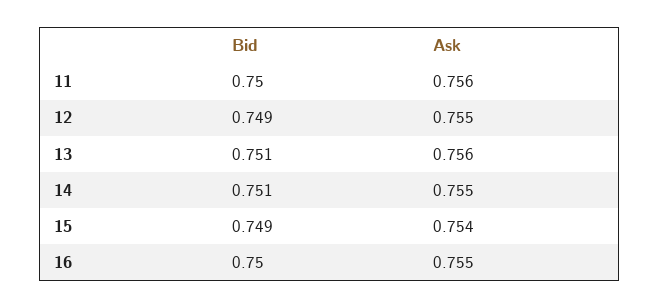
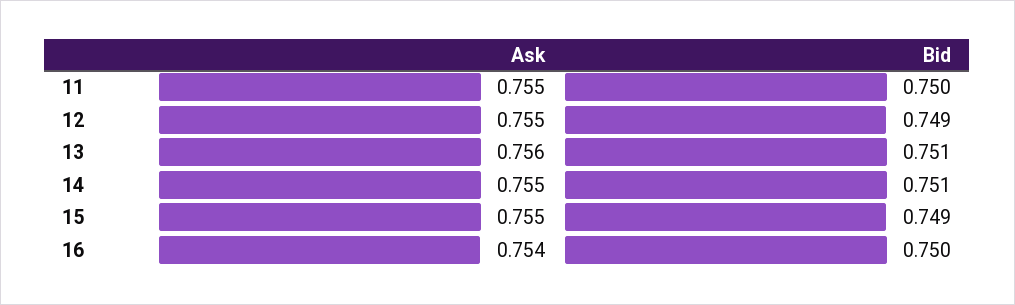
Ask, 11: 0.756 -> 0.755
Ask, 15: 0.754 -> 0.755
Ask, 16: 0.755 -> 0.754

